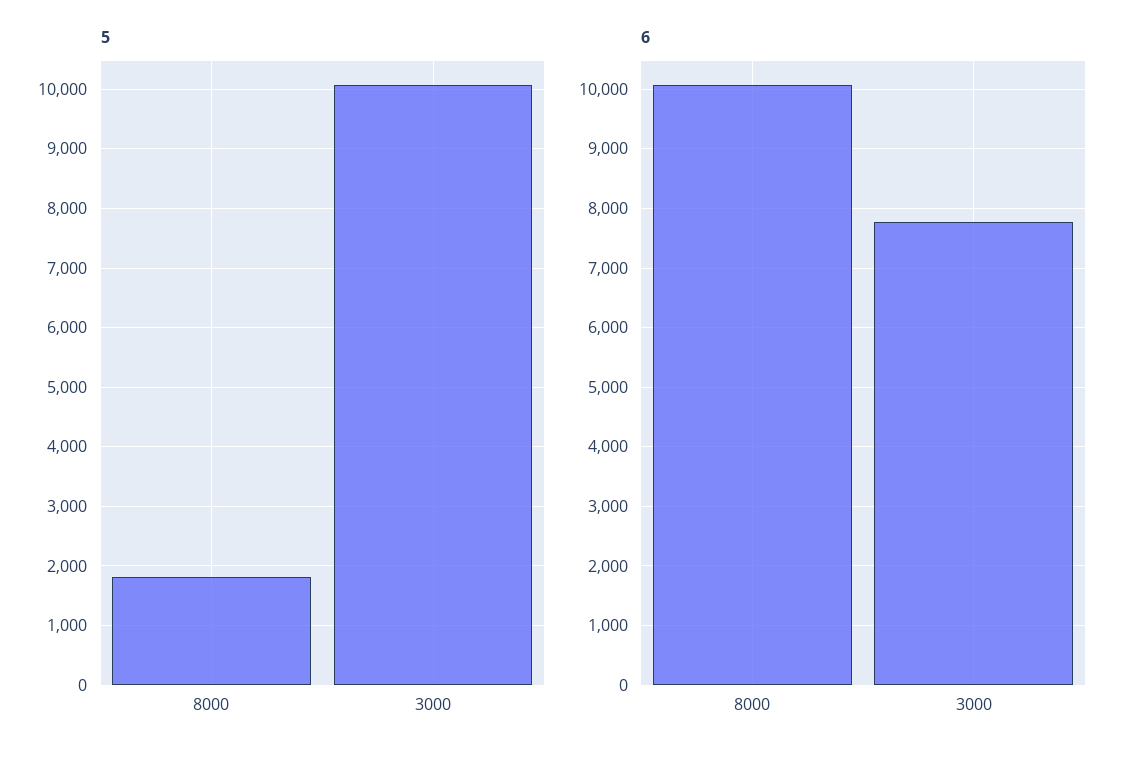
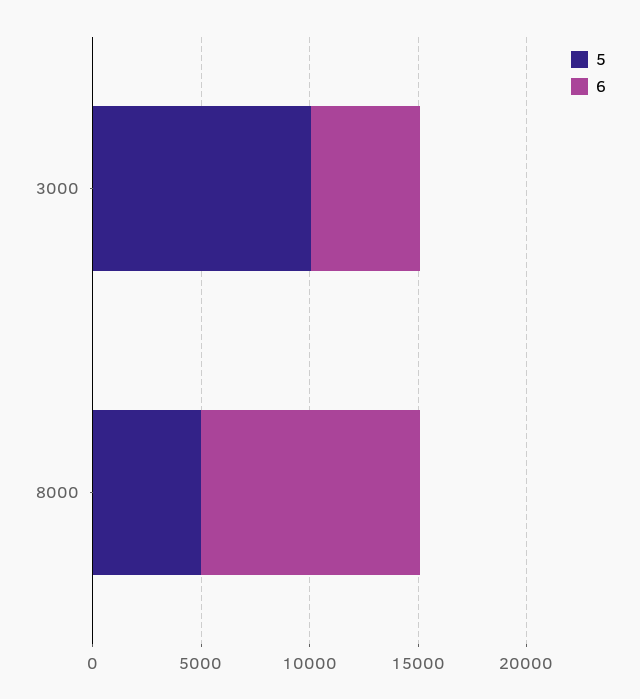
5, 8000: 1800 -> 5000
6, 3000: 7800 -> 5000

